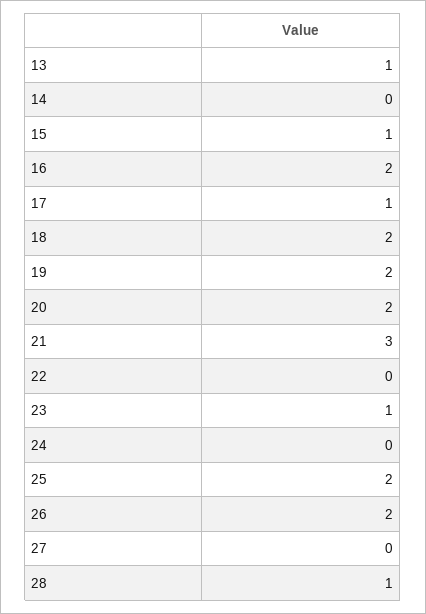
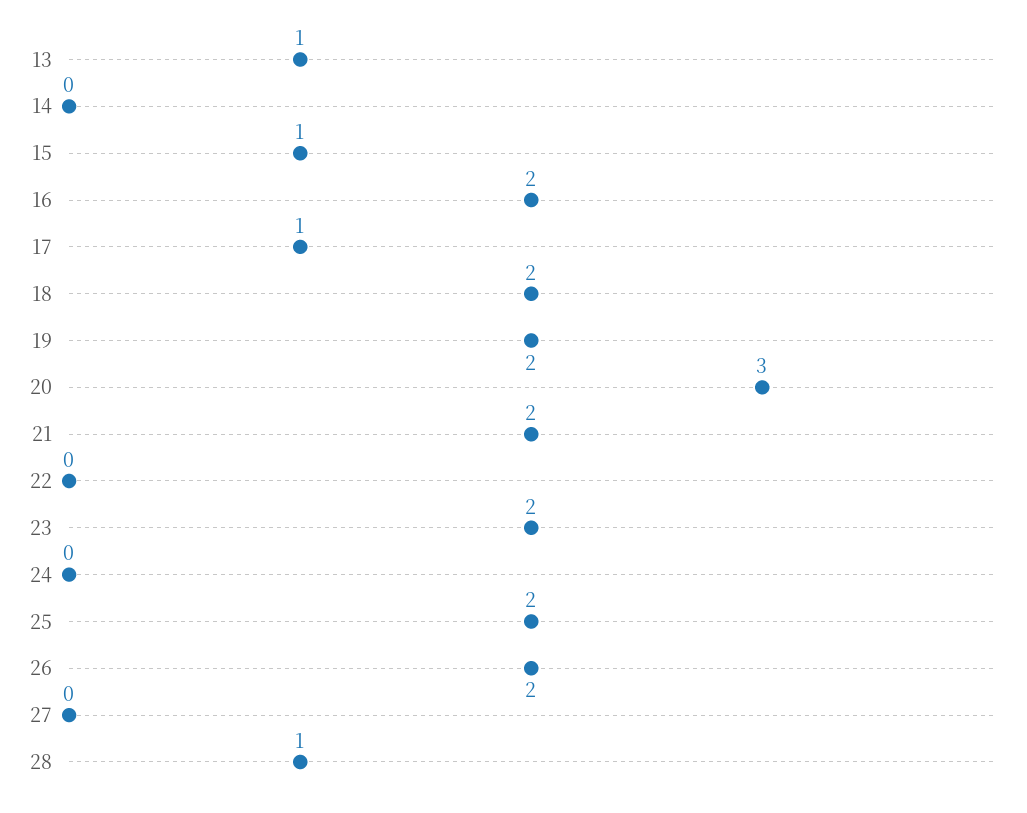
20: 2 -> 3
21: 3 -> 2
23: 1 -> 2

